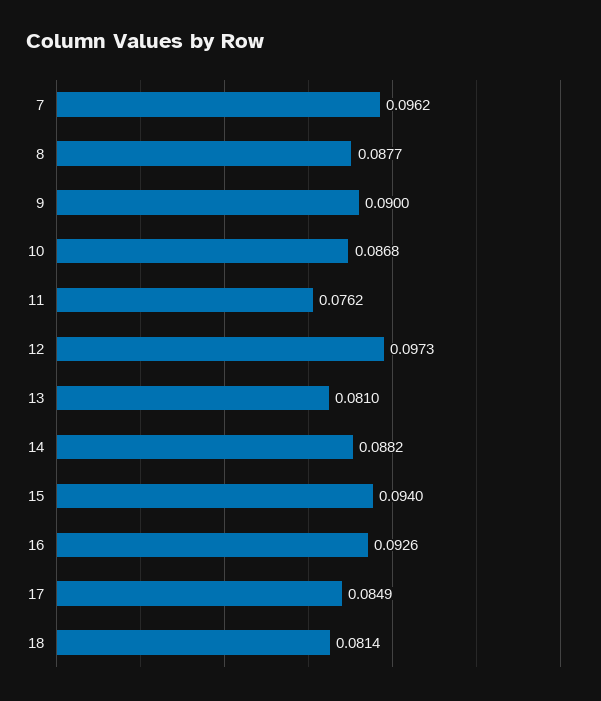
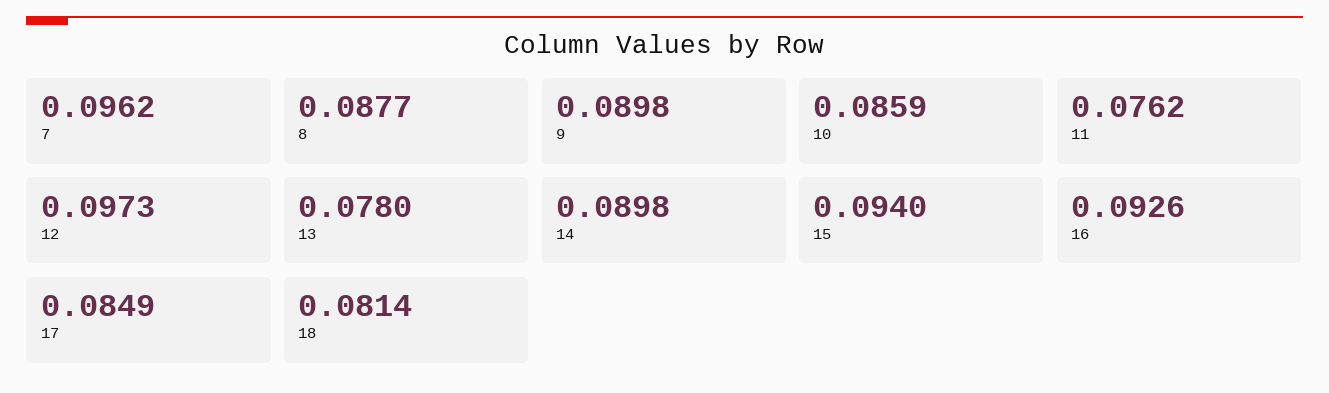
9: 0.09 -> 0.0898
10: 0.0868 -> 0.0859
13: 0.081 -> 0.078
14: 0.0882 -> 0.0898

